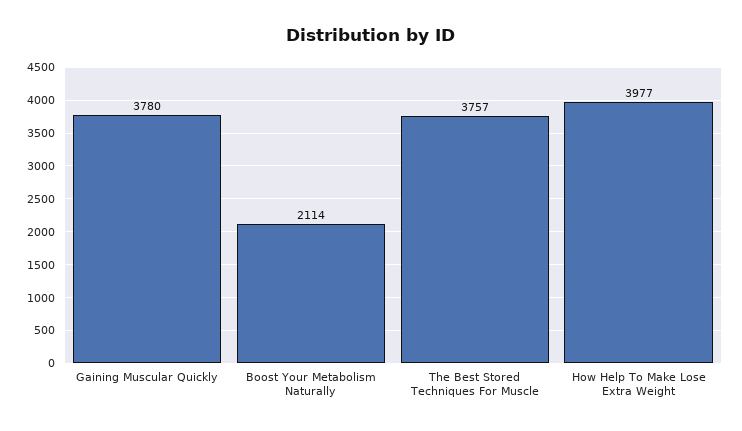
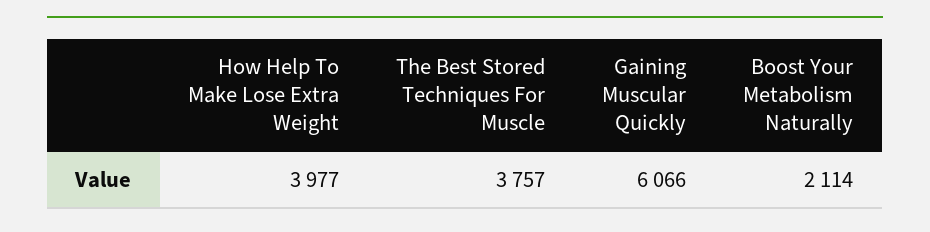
Gaining Muscular Quickly: 3780 -> 6066

